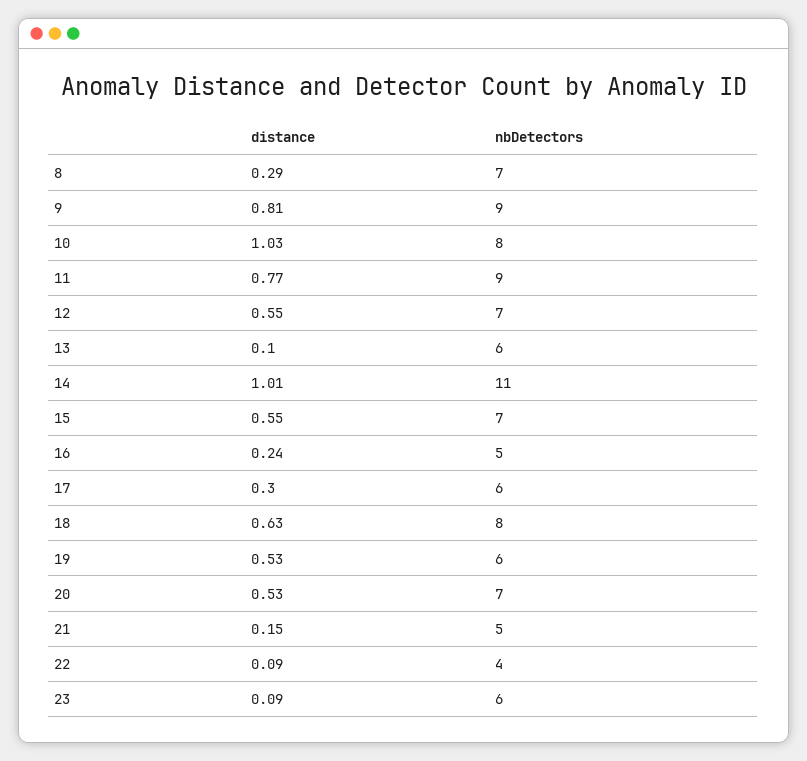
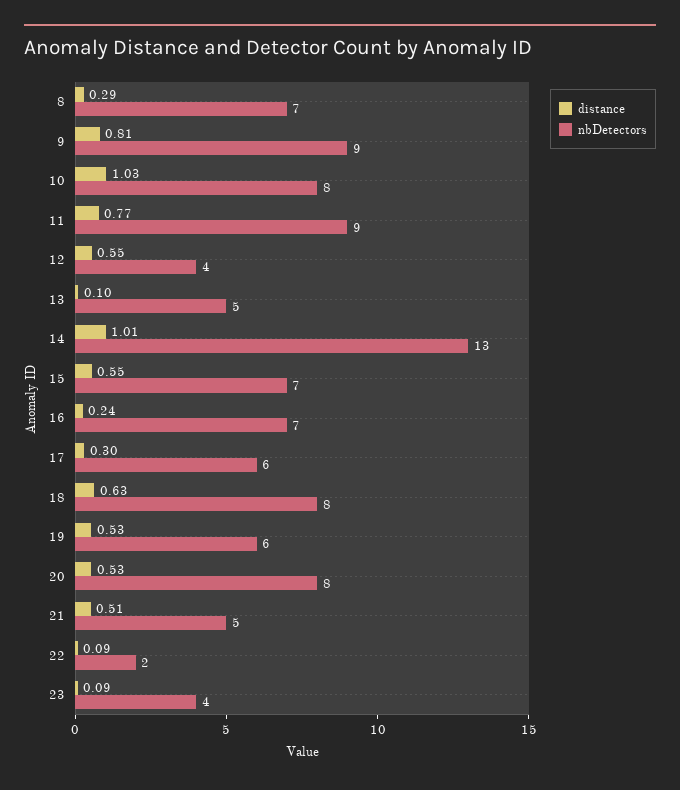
nbDetectors, 12: 7 -> 4
nbDetectors, 13: 6 -> 5
nbDetectors, 14: 11 -> 13
nbDetectors, 16: 5 -> 7
nbDetectors, 20: 7 -> 8
distance, 21: 0.15 -> 0.51
nbDetectors, 22: 4 -> 2
nbDetectors, 23: 6 -> 4

